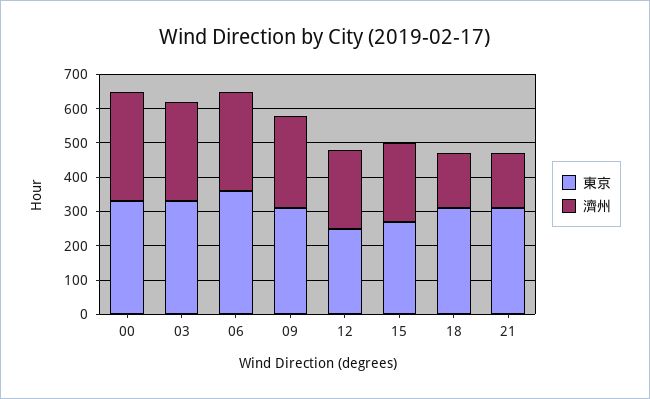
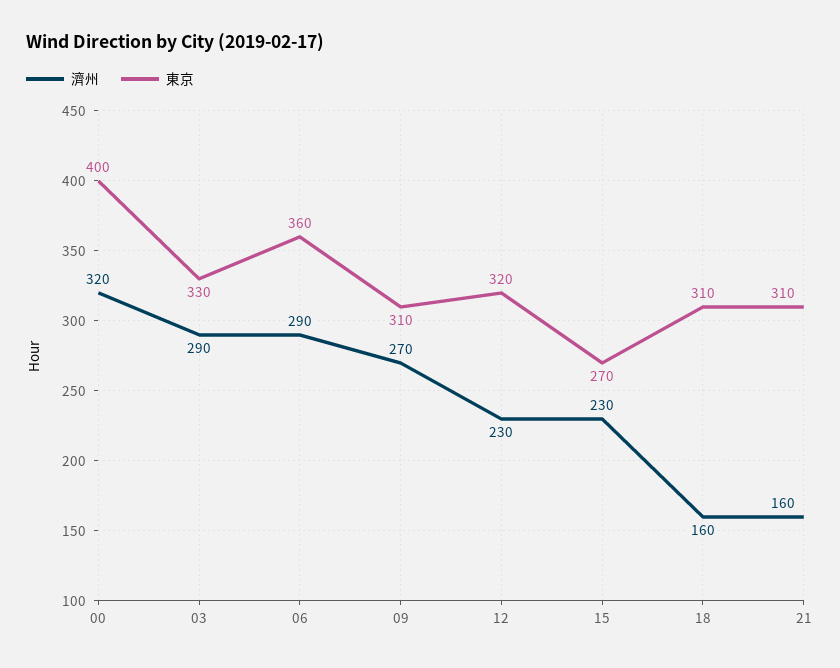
東京, 00: 325 -> 400
東京, 12: 250 -> 320

